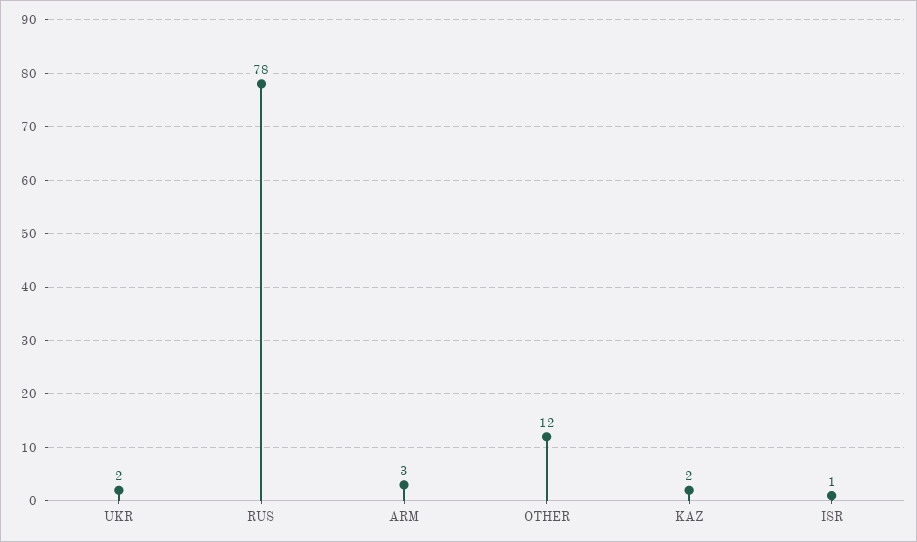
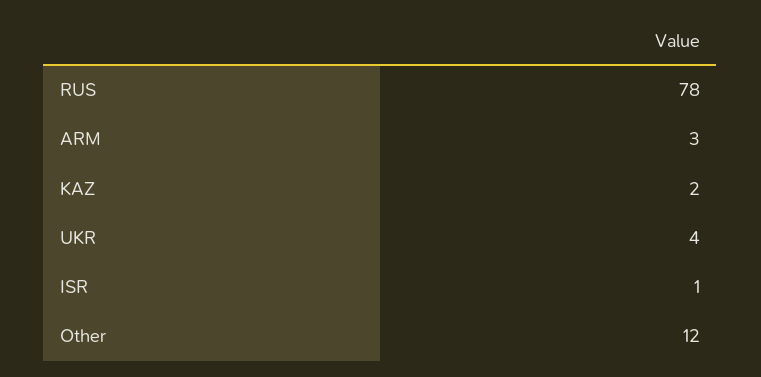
UKR: 2 -> 4

